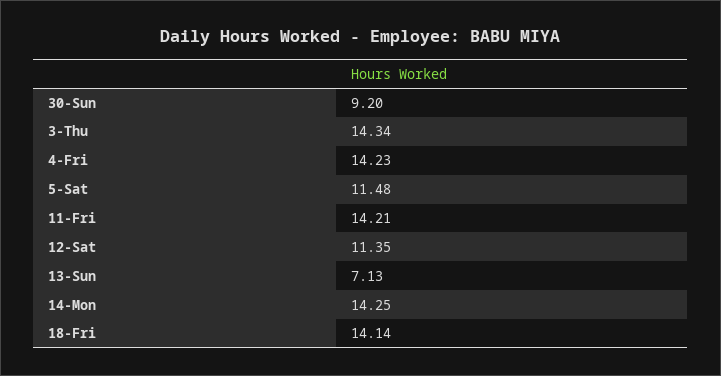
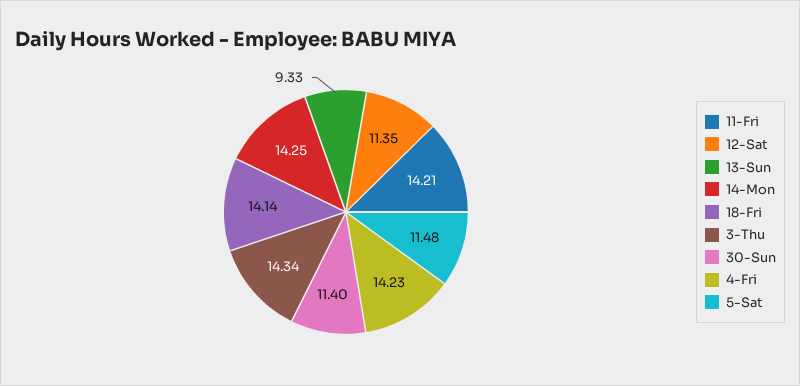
30-Sun: 9.2 -> 11.4
13-Sun: 7.13 -> 9.33

